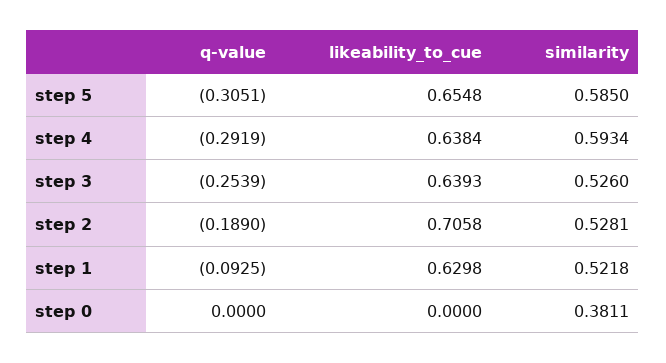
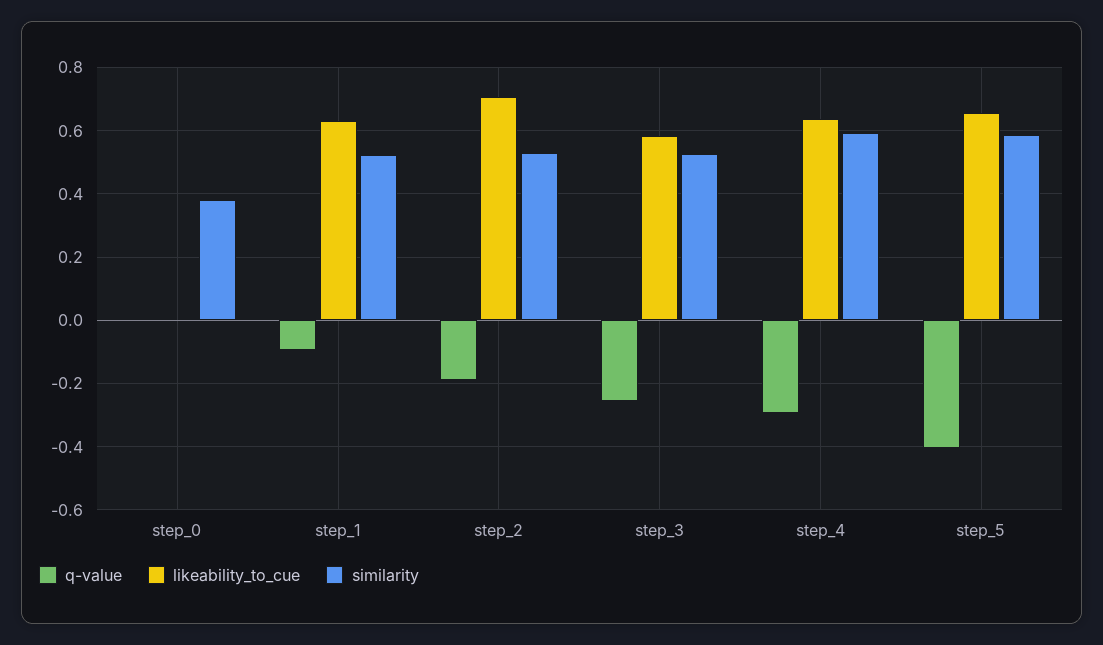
q-value, step 5: -0.3051 -> -0.4
likeability_to_cue, step 3: 0.6393 -> 0.58

